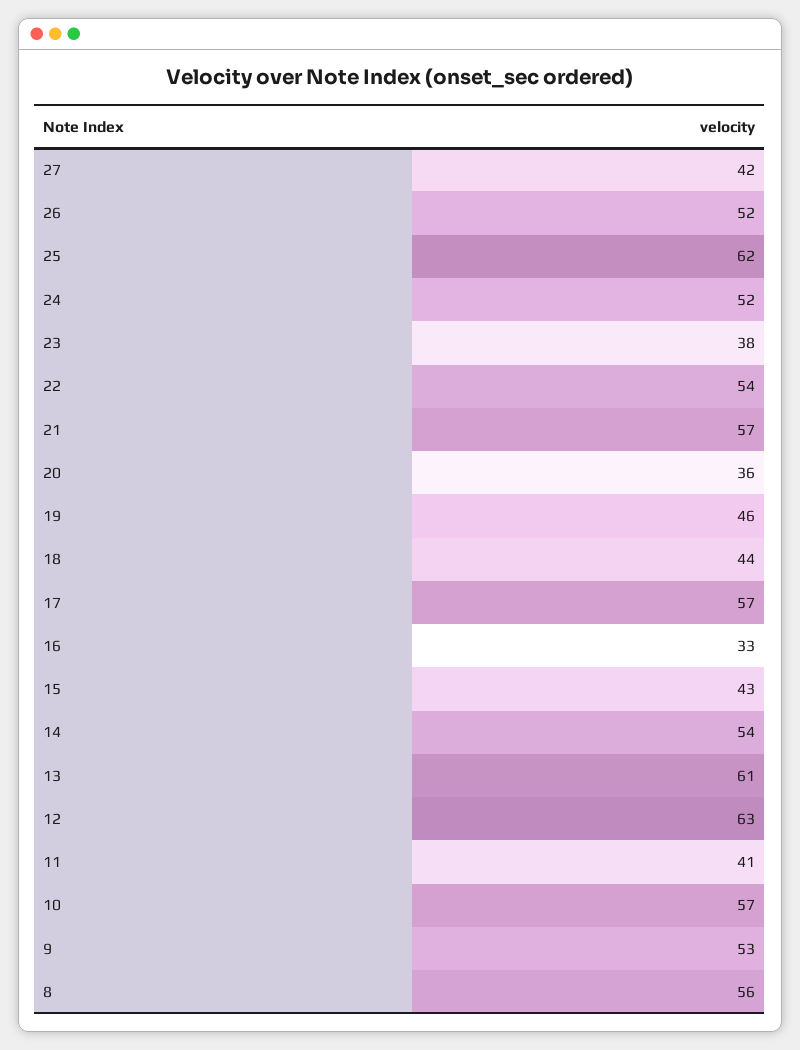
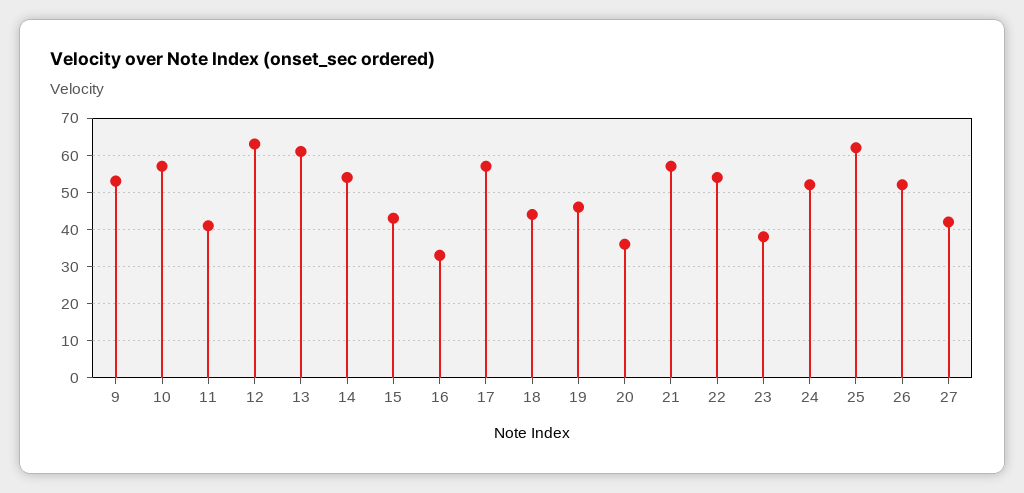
8: 56 -> none

